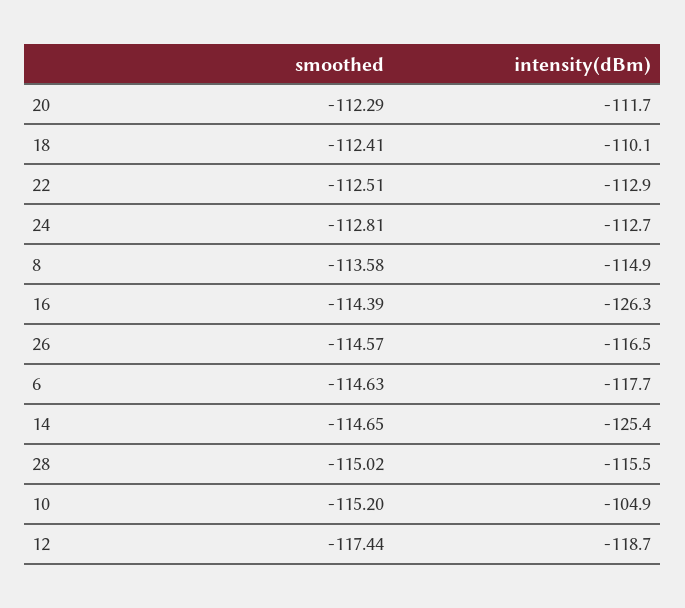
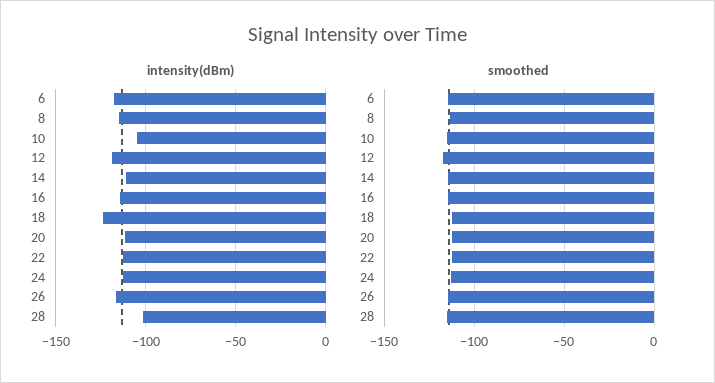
intensity(dBm), 18: -110.1 -> -125
intensity(dBm), 16: -126.3 -> -115
intensity(dBm), 14: -125.4 -> -110
intensity(dBm), 28: -115.5 -> -100

